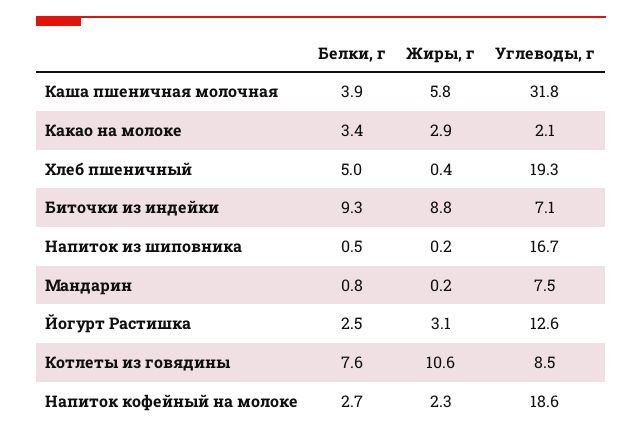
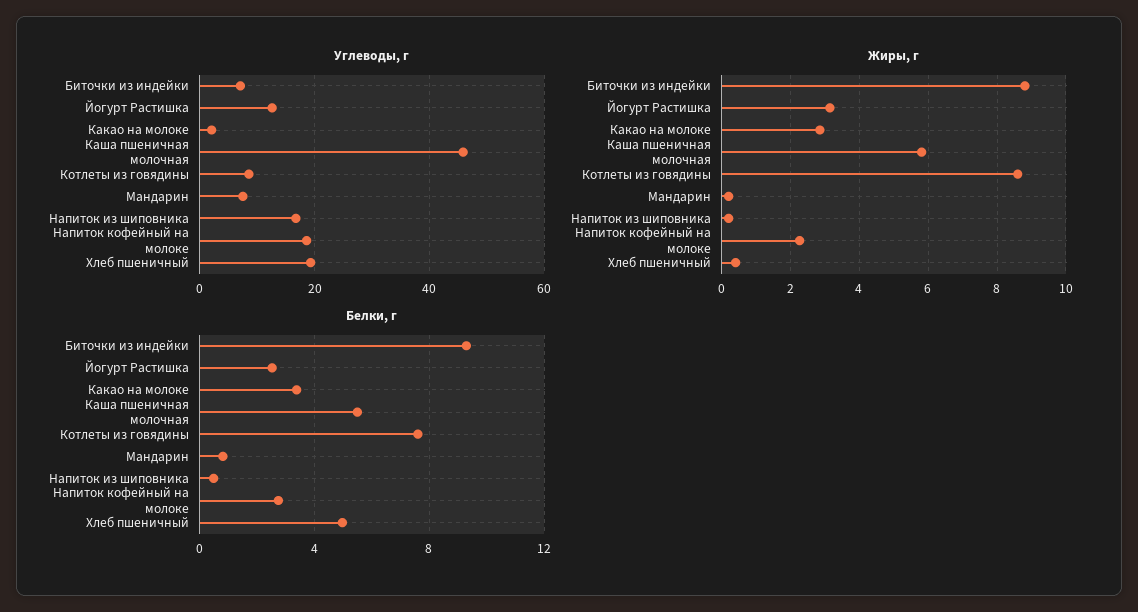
Белки, г, Каша пшеничная молочная: 3.9 -> 5.5
Углеводы, г, Каша пшеничная молочная: 31.8 -> 46
Жиры, г, Котлеты из говядины: 10.6 -> 8.6

